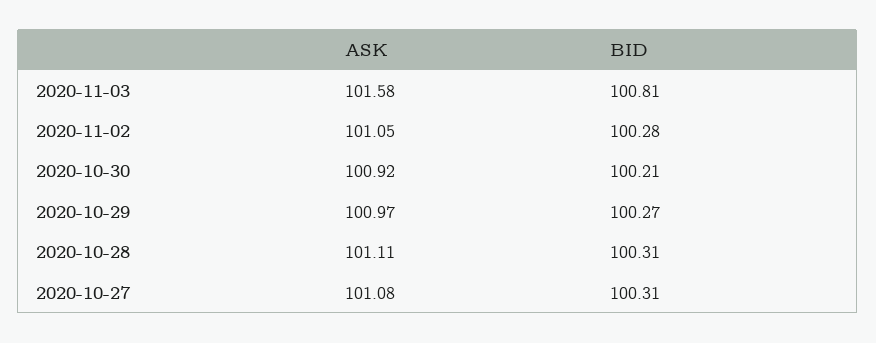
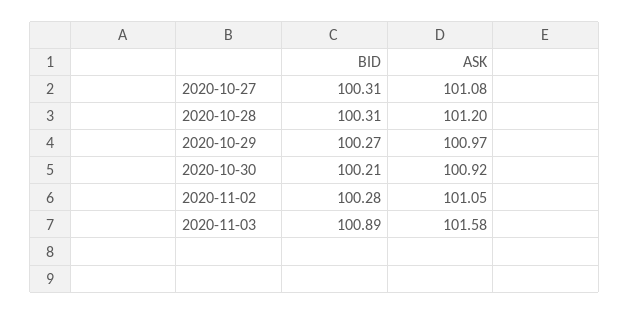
BID, 2020-11-03: 100.81 -> 100.89
ASK, 2020-10-28: 101.11 -> 101.2

